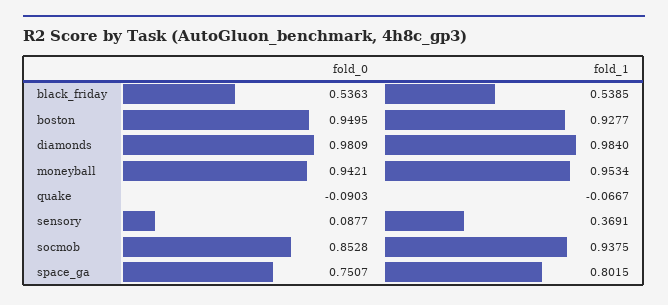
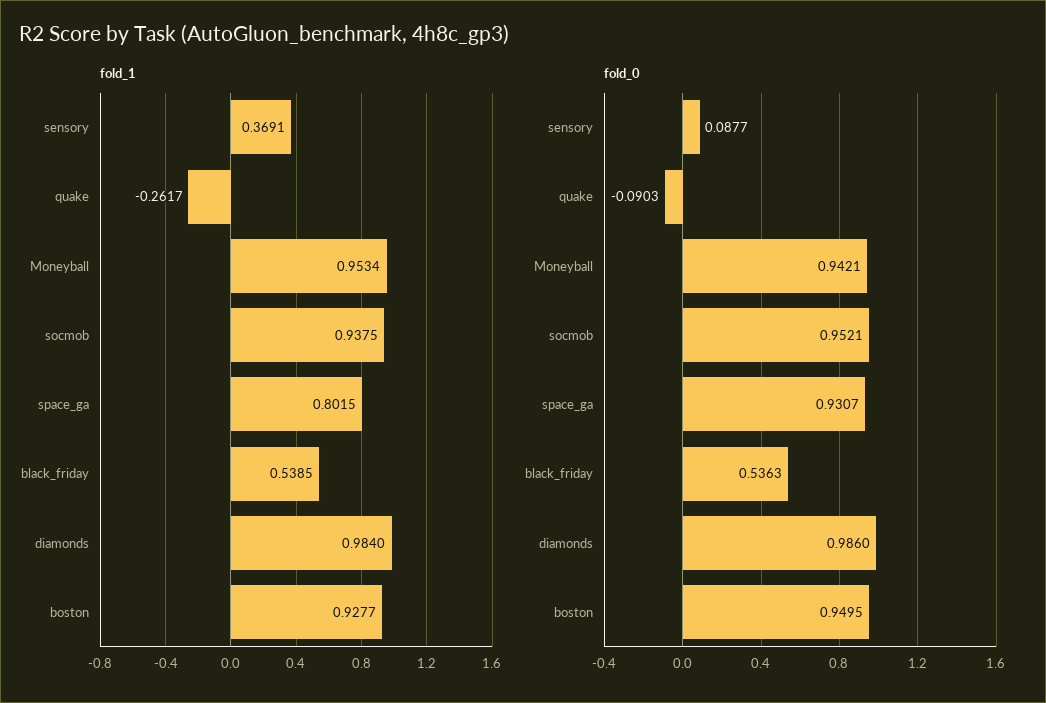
fold_0, diamonds: 0.9809 -> 0.986
fold_1, quake: -0.0667 -> -0.2617
fold_0, socmob: 0.8528 -> 0.9521
fold_0, space_ga: 0.7507 -> 0.9307

